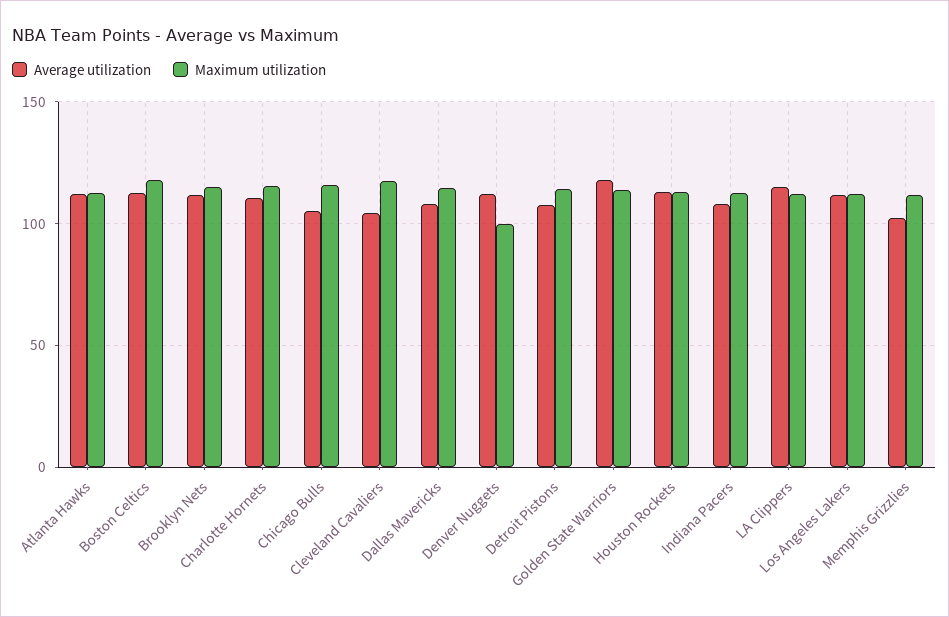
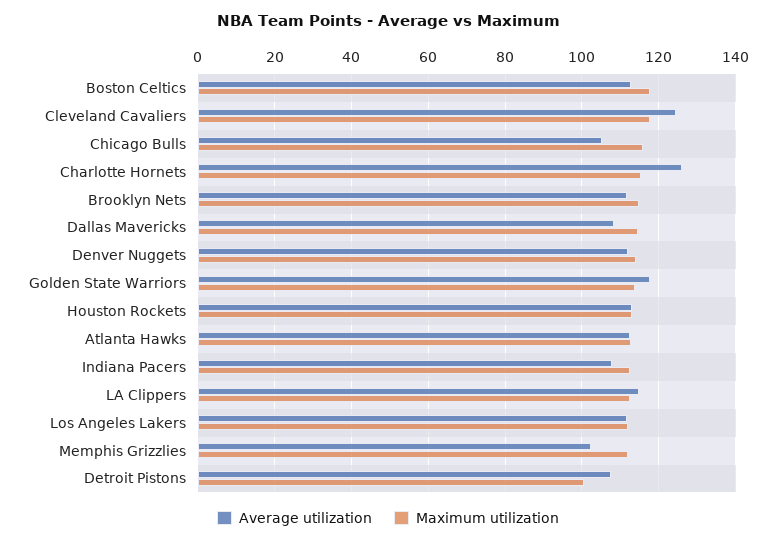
Average utilization, Charlotte Hornets: 110 -> 126
Average utilization, Cleveland Cavaliers: 105 -> 124
Maximum utilization, Denver Nuggets: 100 -> 114
Maximum utilization, Detroit Pistons: 115 -> 100

